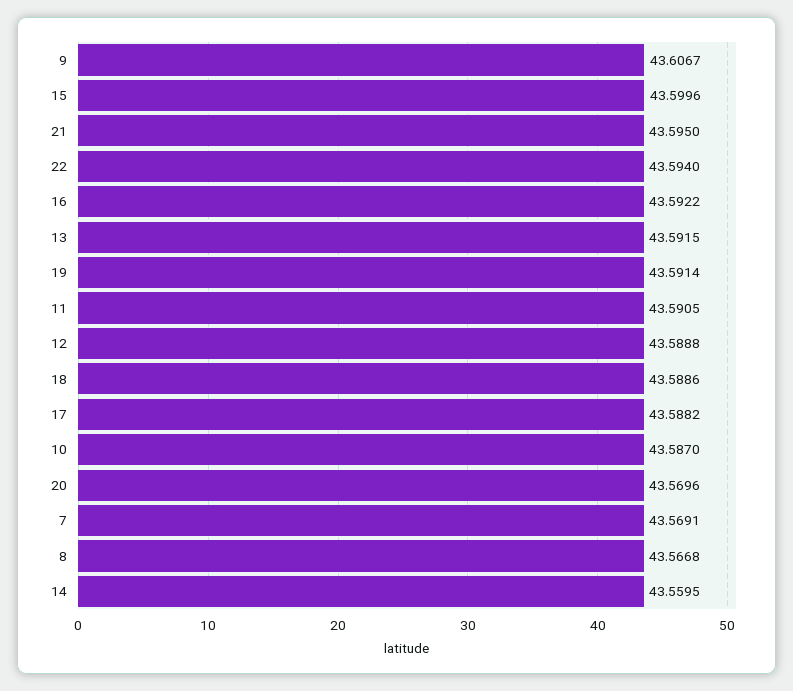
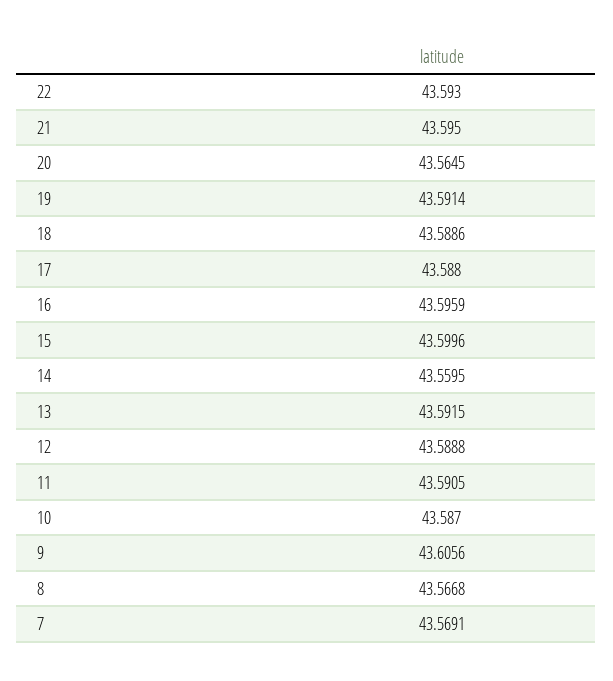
9: 43.6067 -> 43.6056
22: 43.594 -> 43.593
16: 43.5922 -> 43.5959
17: 43.5882 -> 43.588
20: 43.5696 -> 43.5645

